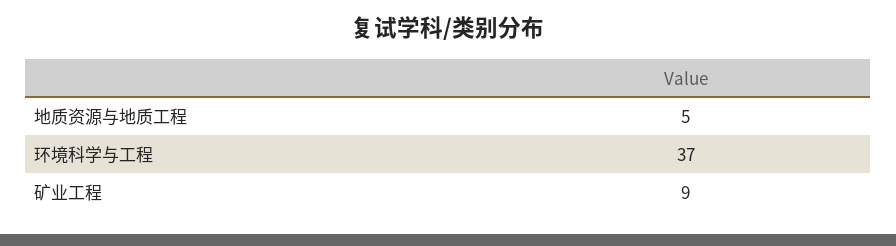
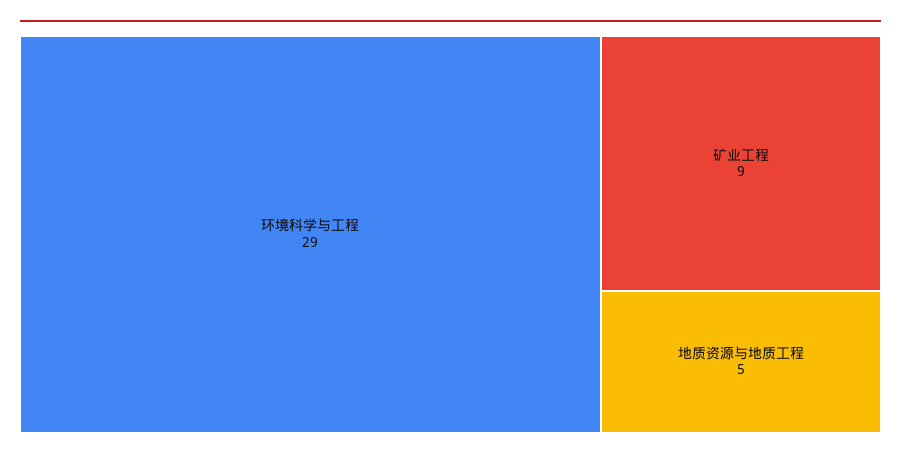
环境科学与工程: 37 -> 29

